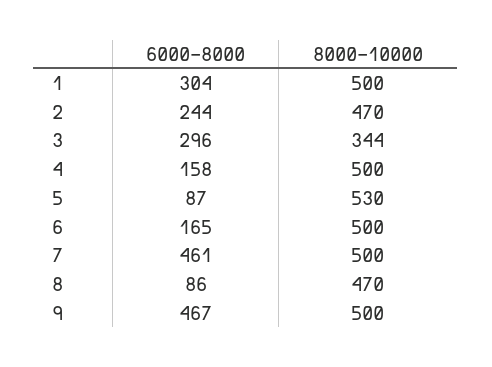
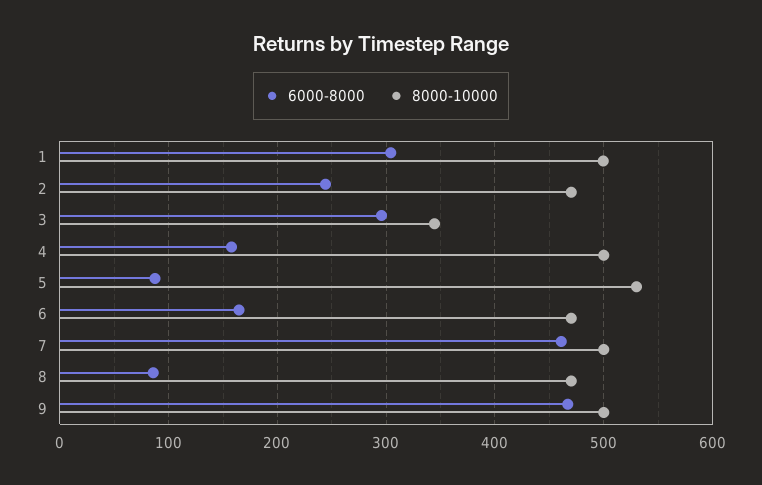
8000-10000, 6: 500 -> 470

